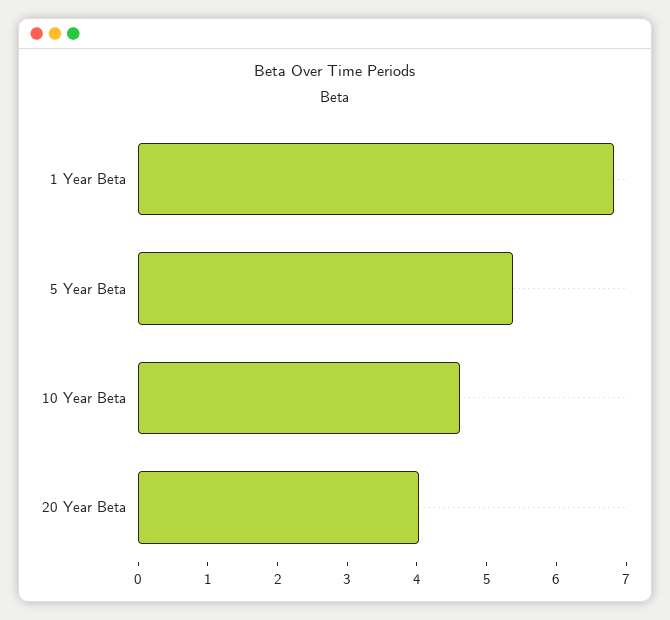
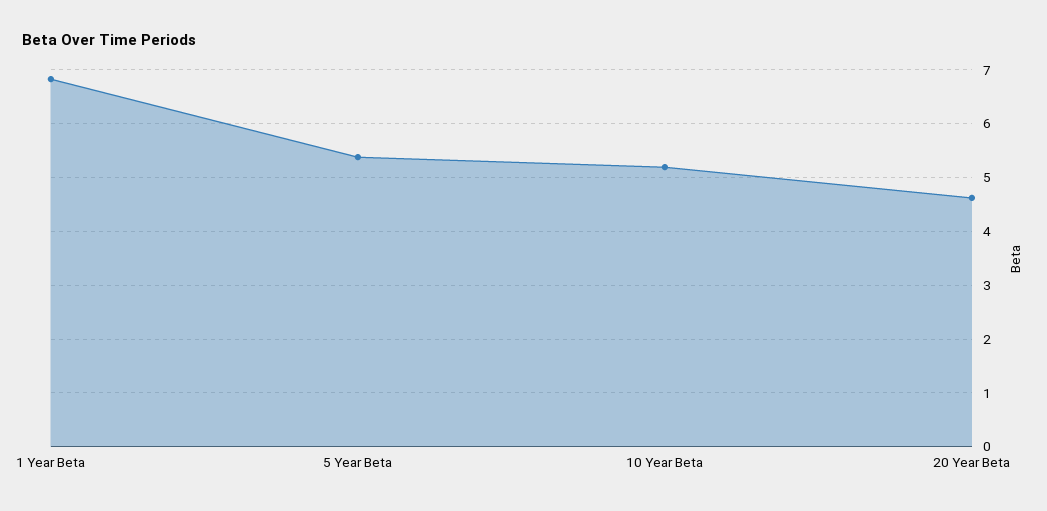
10 Year Beta: 4.6 -> 5.2
20 Year Beta: 4 -> 4.6

